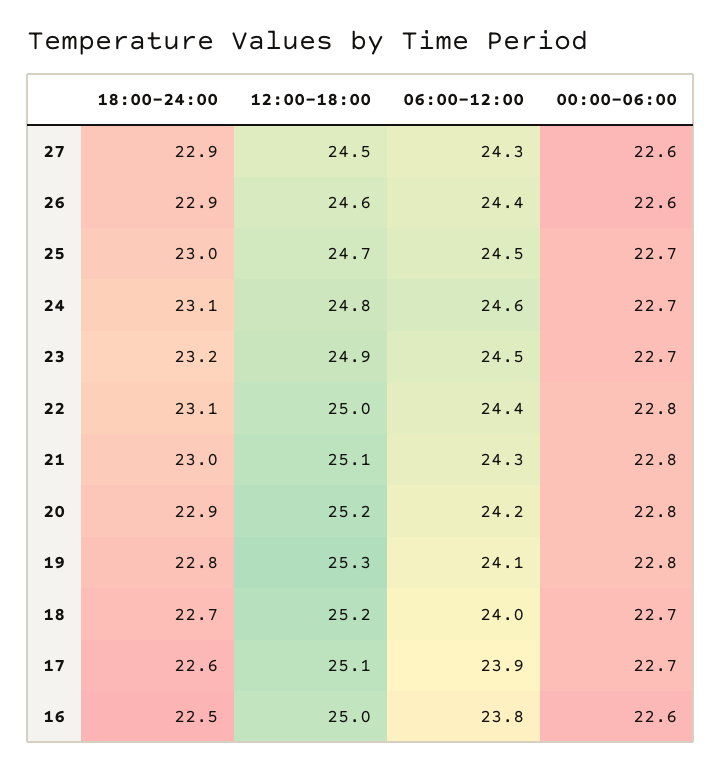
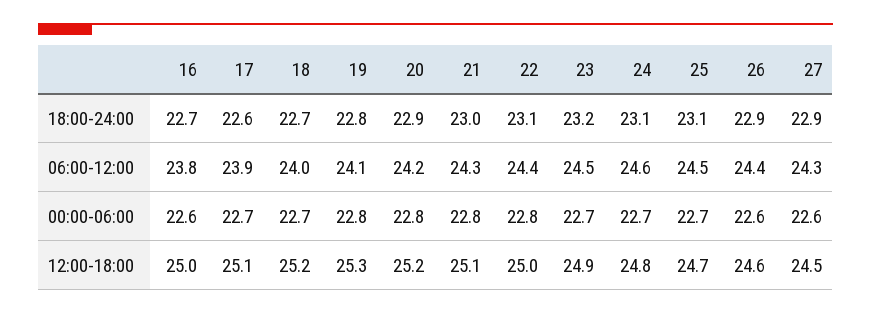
18:00-24:00, 25: 23 -> 23.1
18:00-24:00, 16: 22.5 -> 22.7

